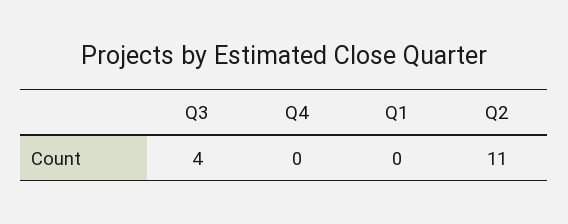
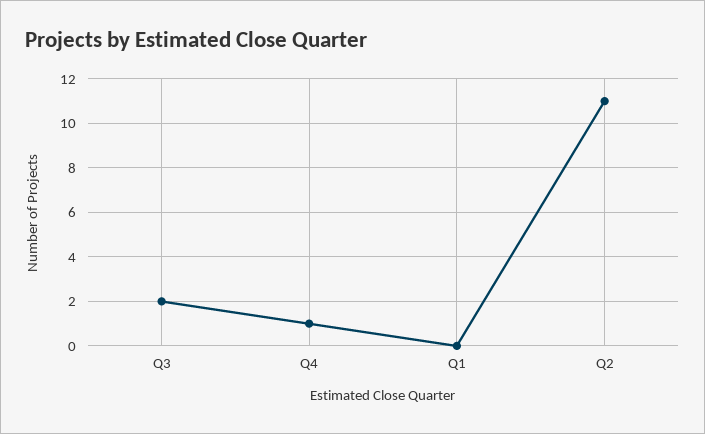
Q3: 4 -> 2
Q4: 0 -> 1

